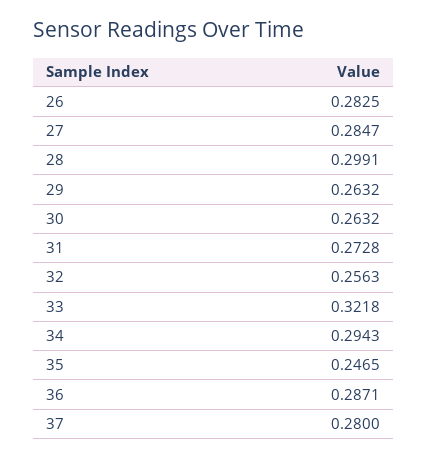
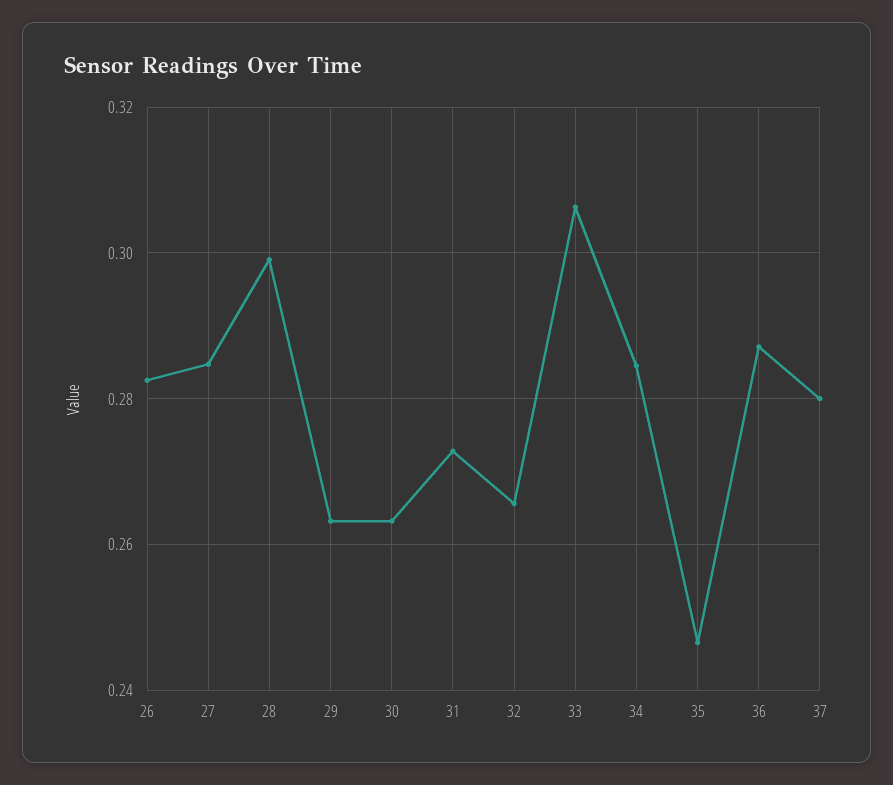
32: 0.2563 -> 0.266
33: 0.3218 -> 0.306
34: 0.2943 -> 0.284

